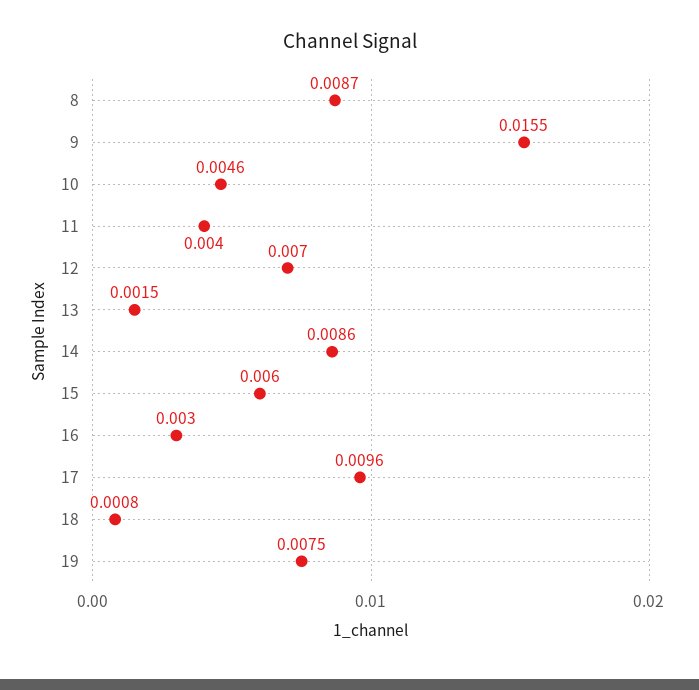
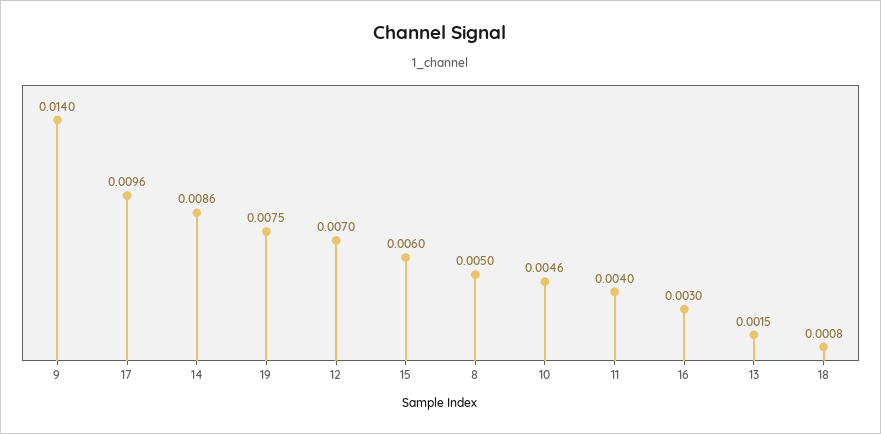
8: 0.0087 -> 0.005
9: 0.0155 -> 0.014

